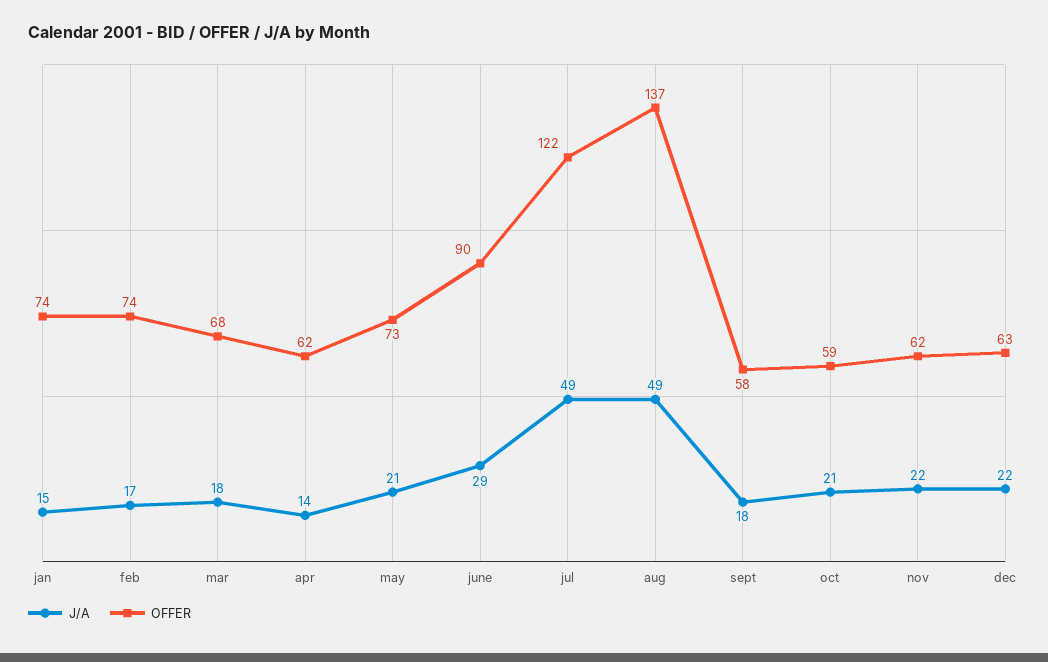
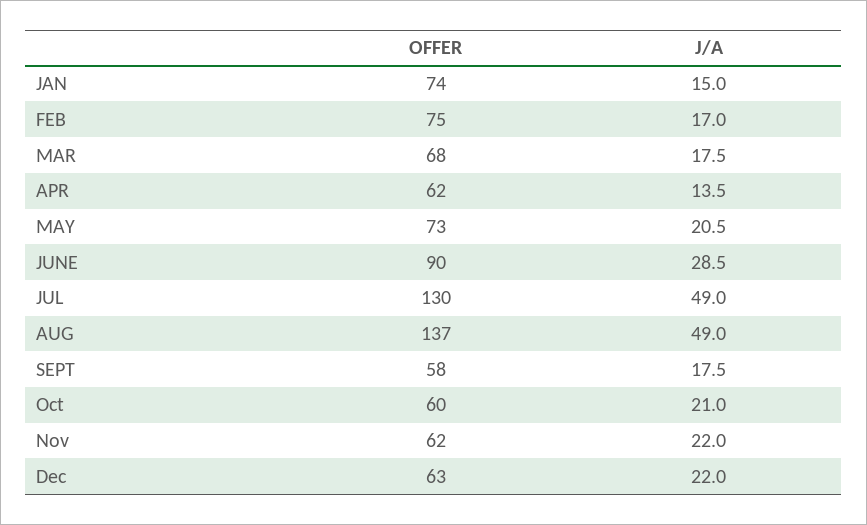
OFFER, feb: 74 -> 75
OFFER, jul: 122 -> 130
OFFER, oct: 59 -> 60

